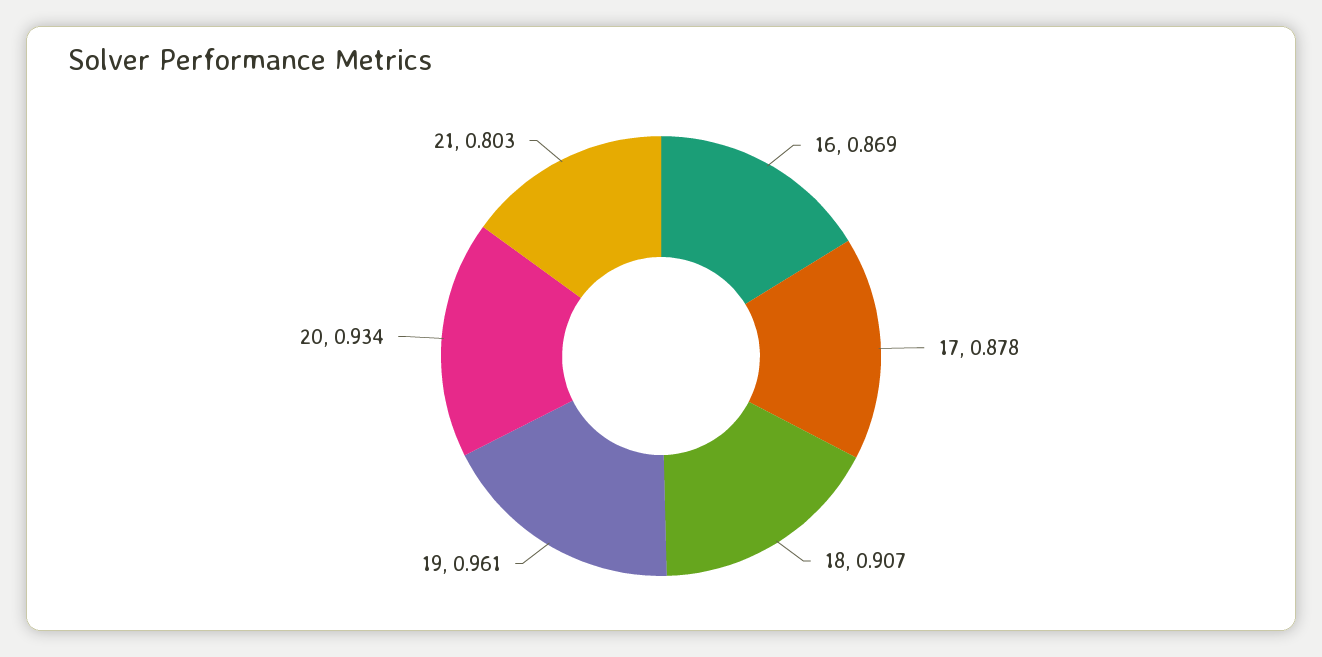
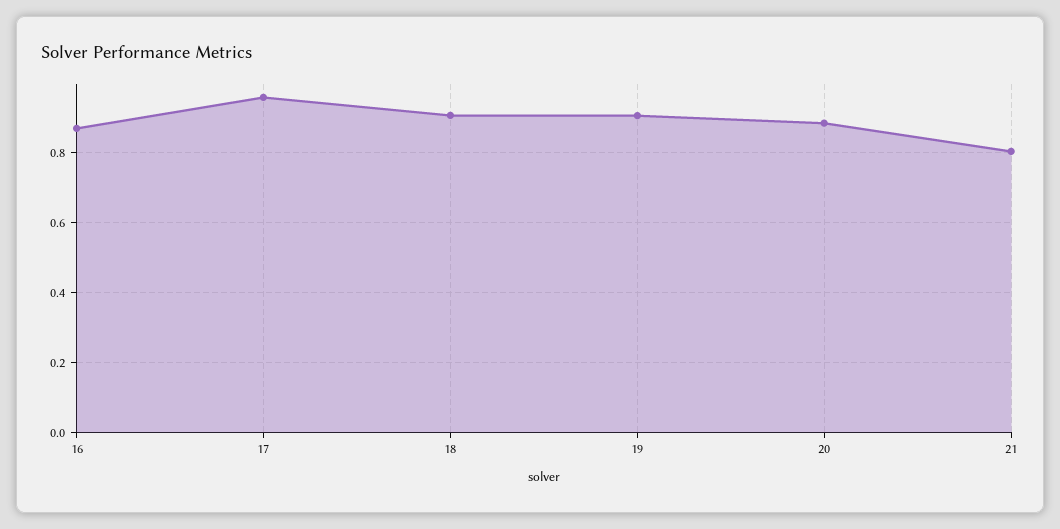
17: 0.878 -> 0.96
19: 0.961 -> 0.9
20: 0.934 -> 0.88

